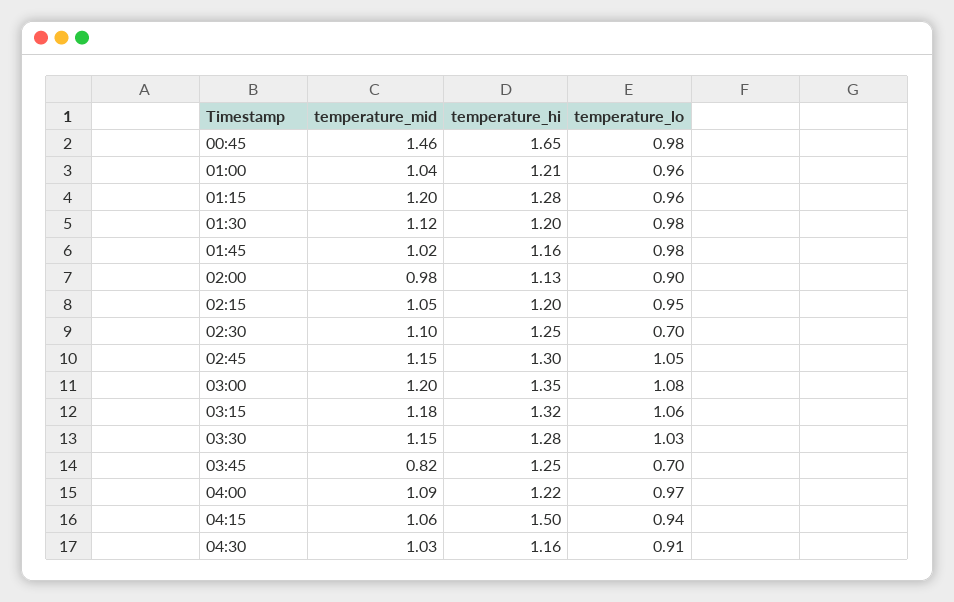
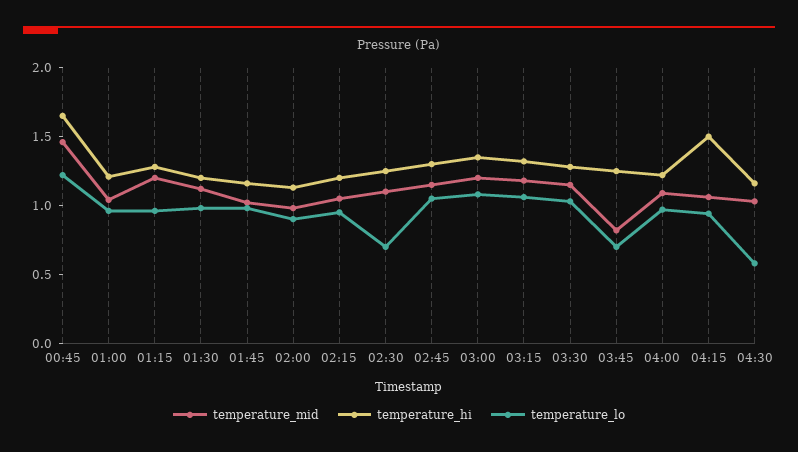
temperature_lo, 00:45: 0.98 -> 1.2
temperature_lo, 04:30: 0.91 -> 0.6

